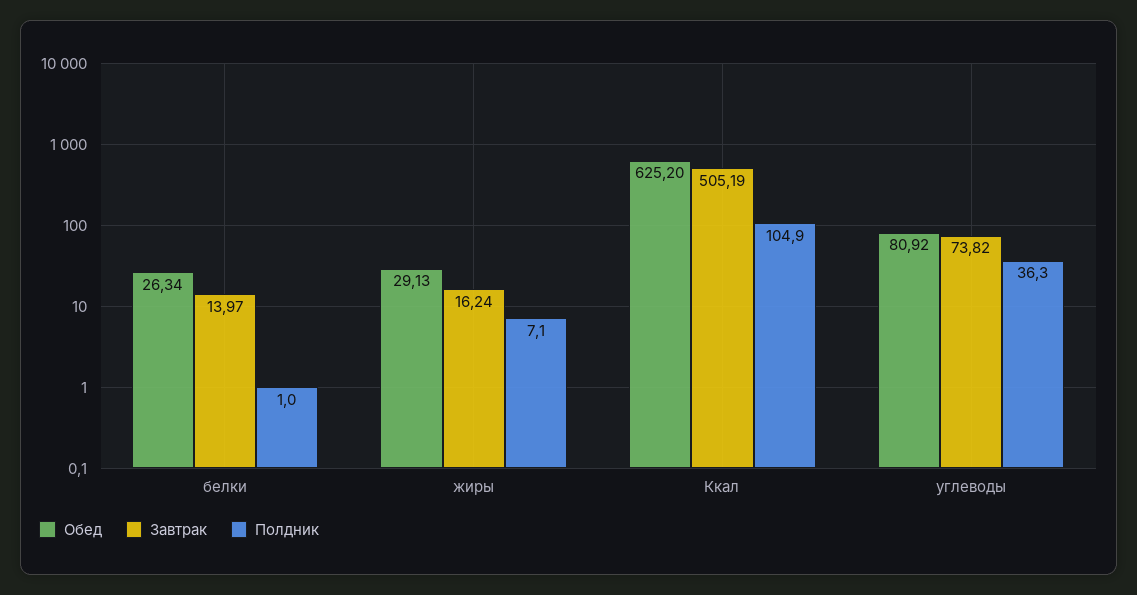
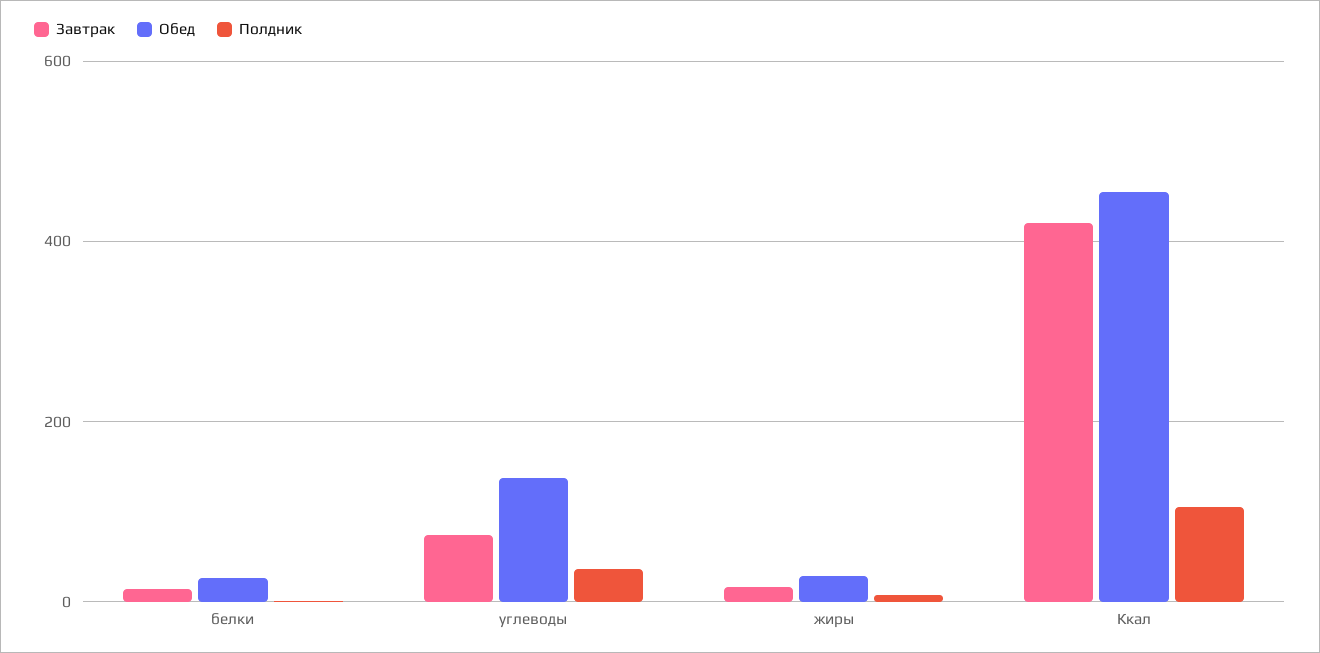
Обед, Ккал: 625.2 -> 460
Завтрак, Ккал: 505.19 -> 420
Обед, углеводы: 80.92 -> 140

